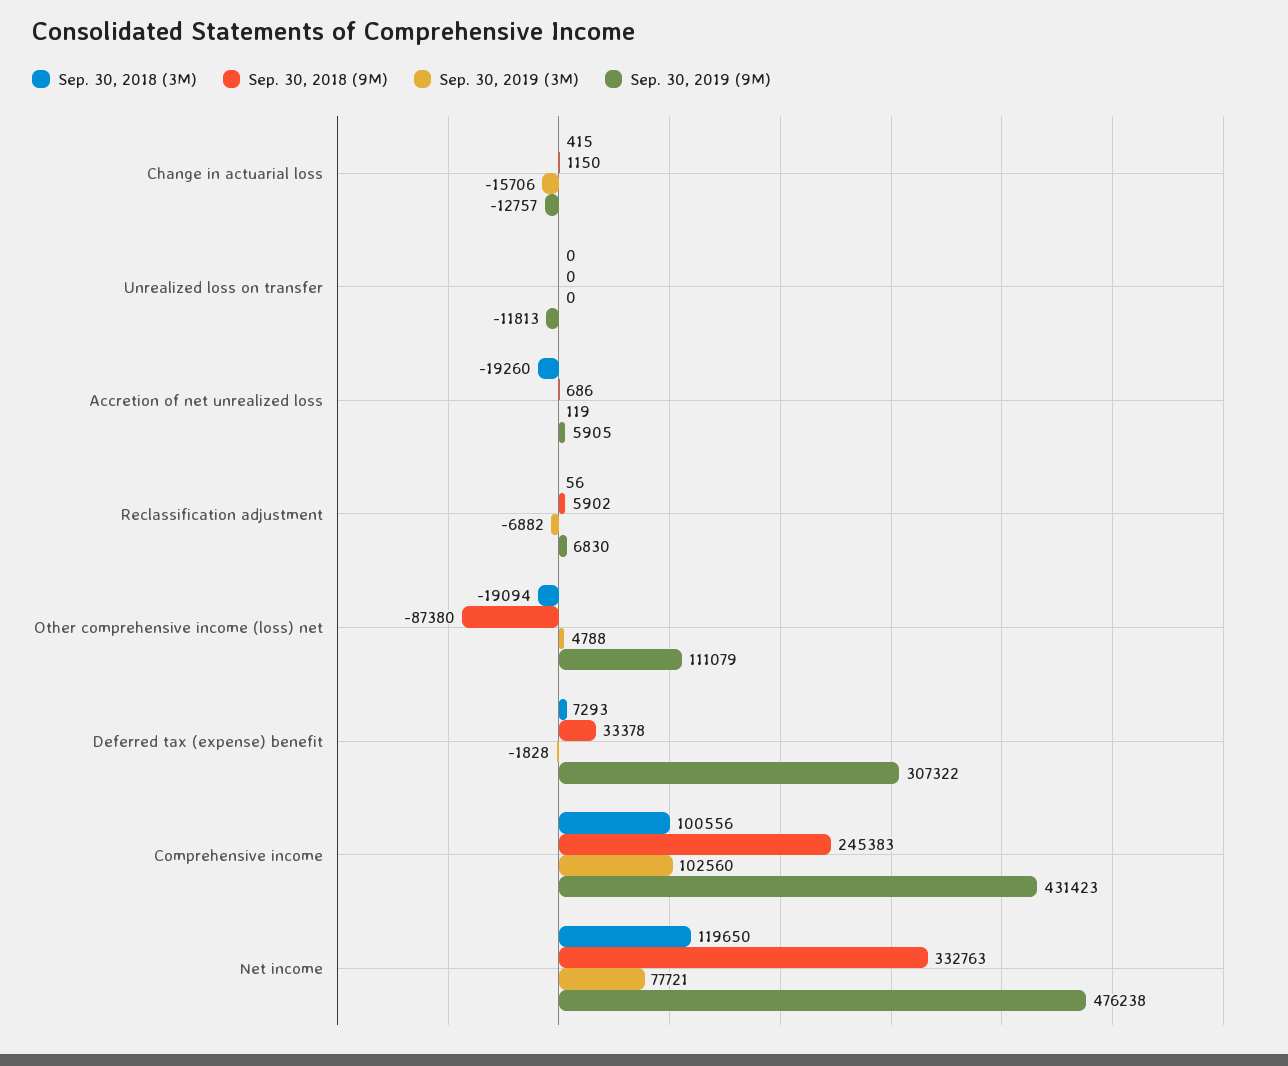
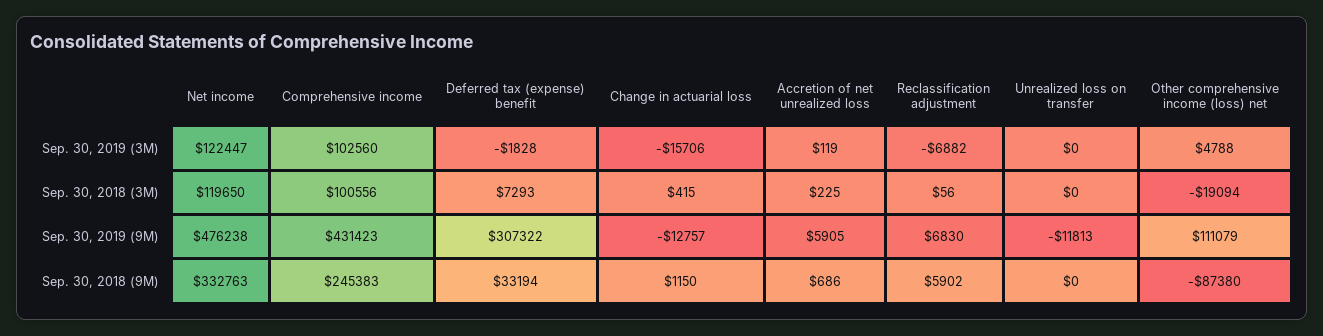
Sep. 30, 2018 (3M), Accretion of net unrealized loss: -19260 -> 225
Sep. 30, 2018 (9M), Deferred tax (expense) benefit: 33378 -> 33194
Sep. 30, 2019 (3M), Net income: 77721 -> 122447

